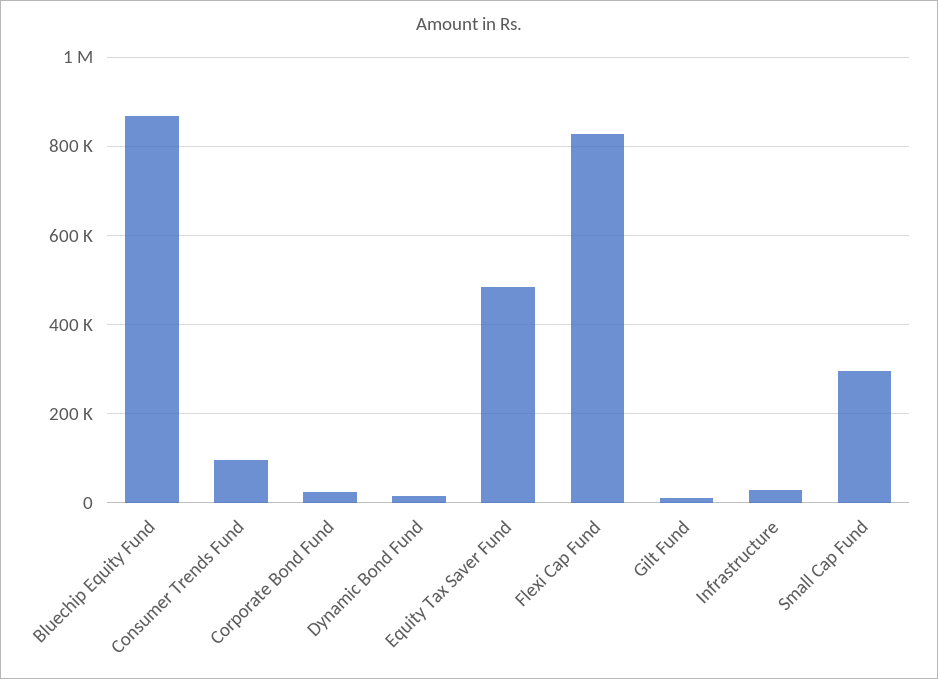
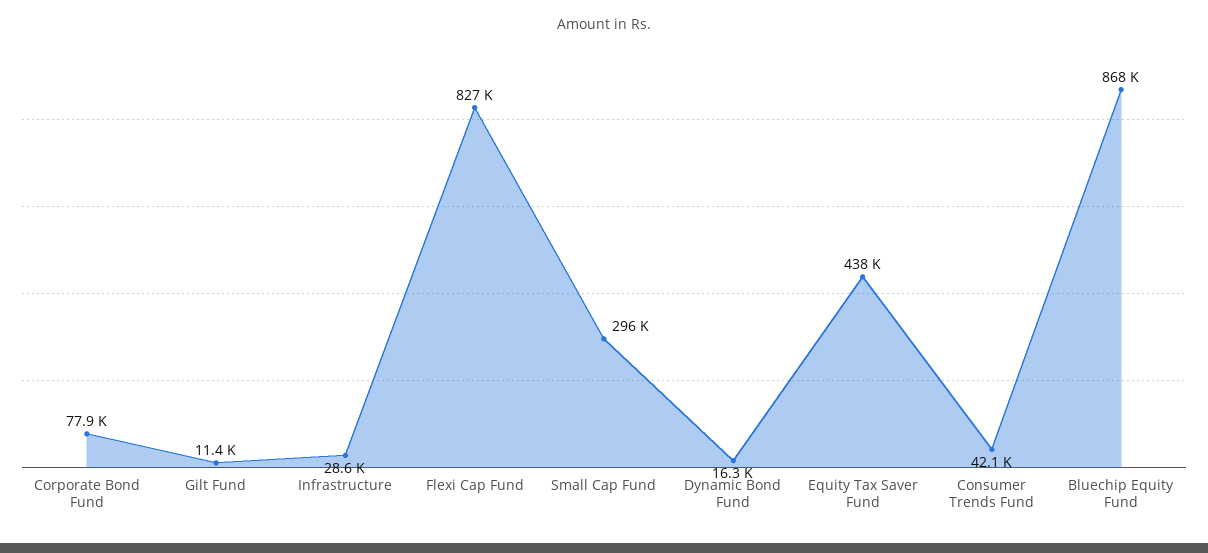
Consumer Trends Fund: 100000 -> 42100
Corporate Bond Fund: 20000 -> 77900
Equity Tax Saver Fund: 480000 -> 438000

